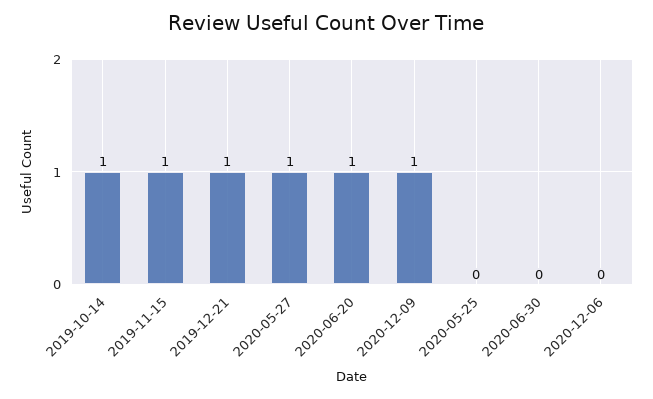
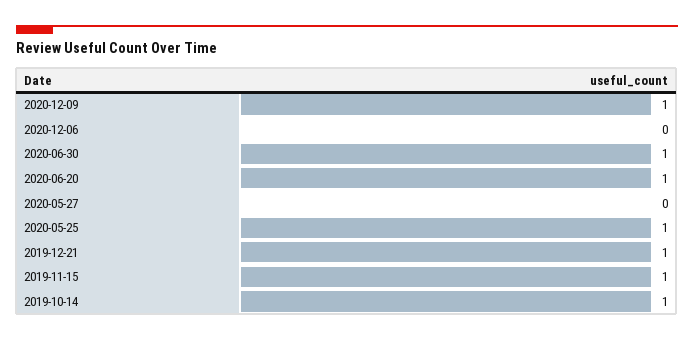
2020-05-27: 1 -> 0
2020-05-25: 0 -> 1
2020-06-30: 0 -> 1

